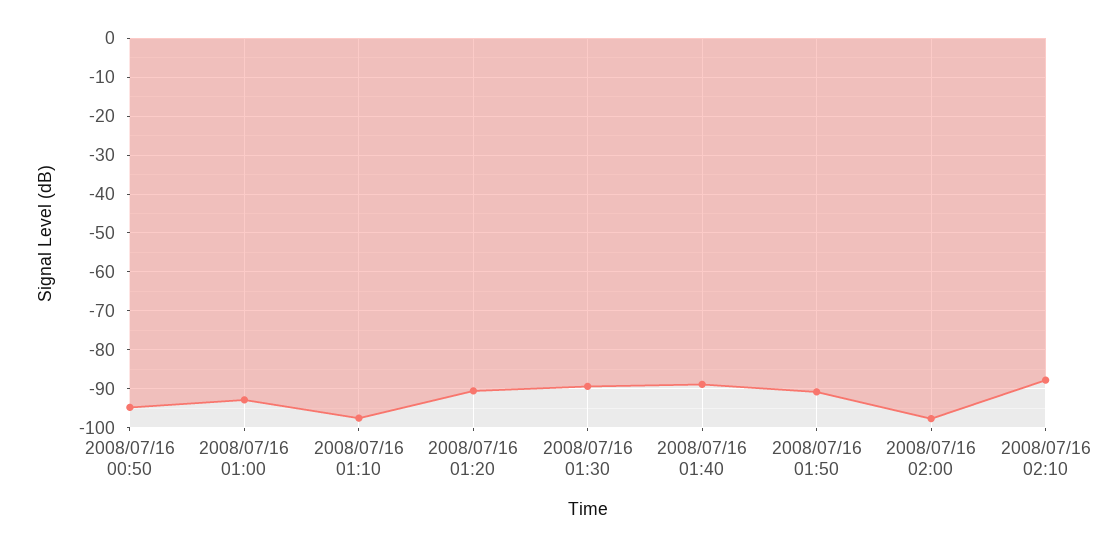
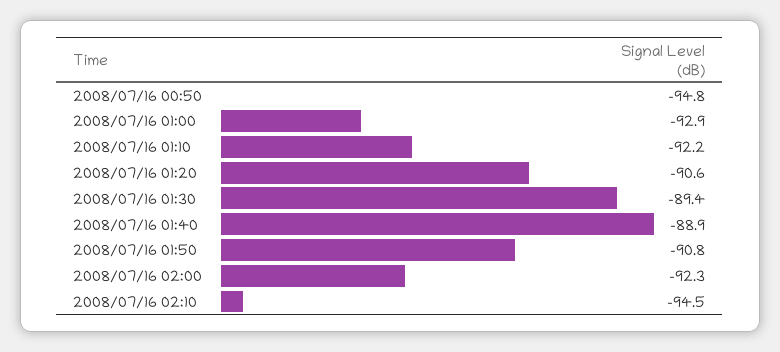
2008/07/16 01:10: -98 -> -92.2
2008/07/16 02:00: -98 -> -92.3
2008/07/16 02:10: -88 -> -94.5

